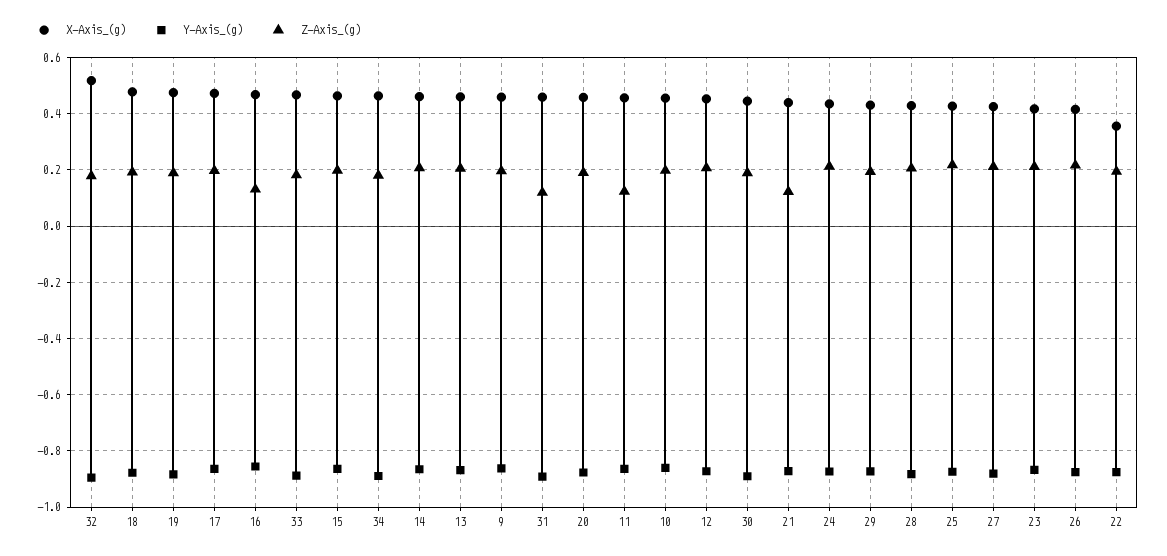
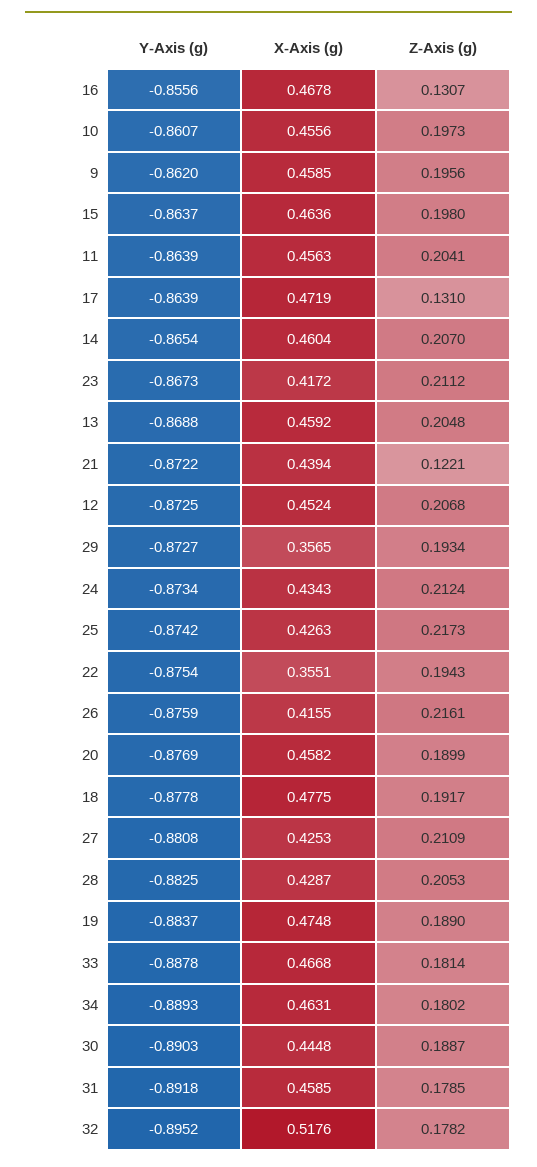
Z-Axis_(g), 17: 0.2 -> 0.131
Z-Axis_(g), 31: 0.125 -> 0.1785
Z-Axis_(g), 11: 0.125 -> 0.2041
X-Axis_(g), 29: 0.425 -> 0.3565

